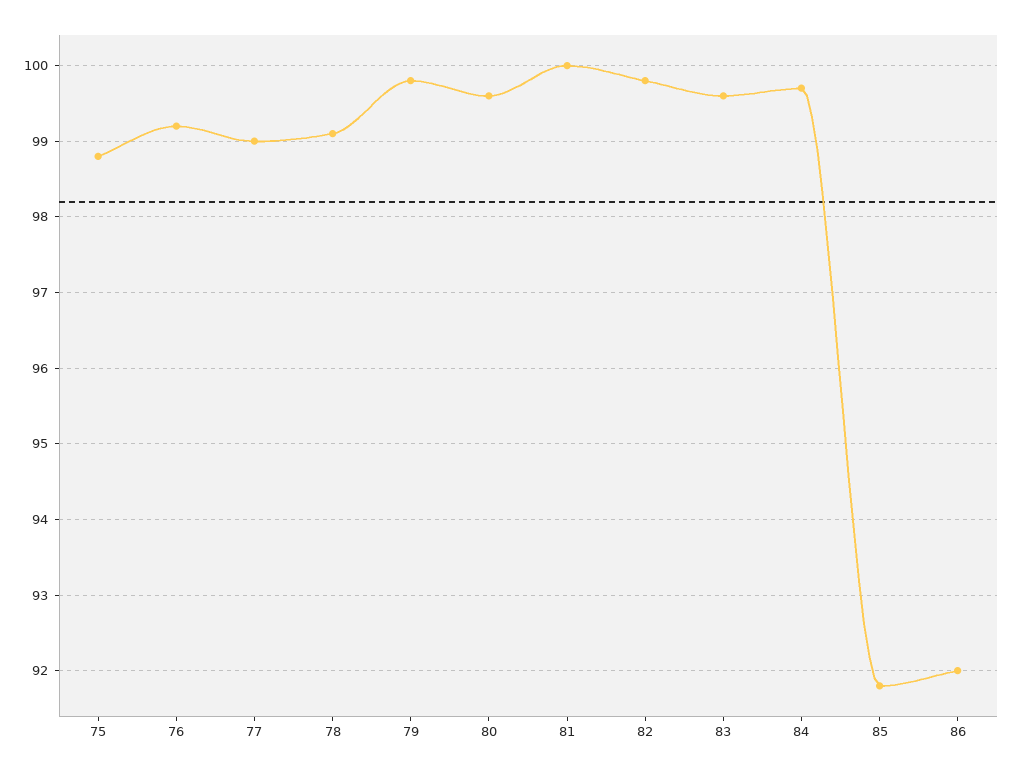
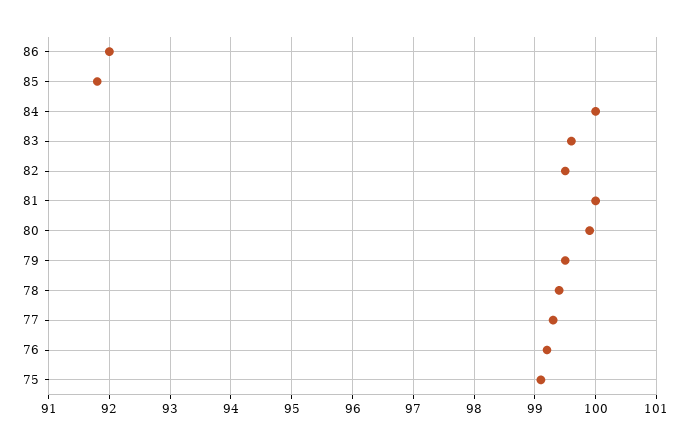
75: 98.8 -> 99.1
77: 99 -> 99.3
78: 99.1 -> 99.4
79: 99.8 -> 99.5
80: 99.6 -> 99.9
82: 99.8 -> 99.5
84: 99.7 -> 100

